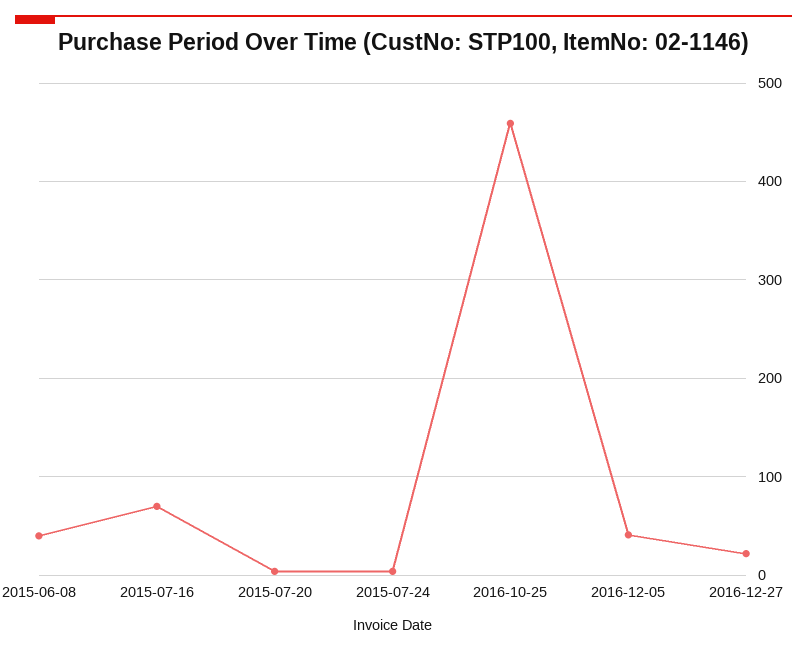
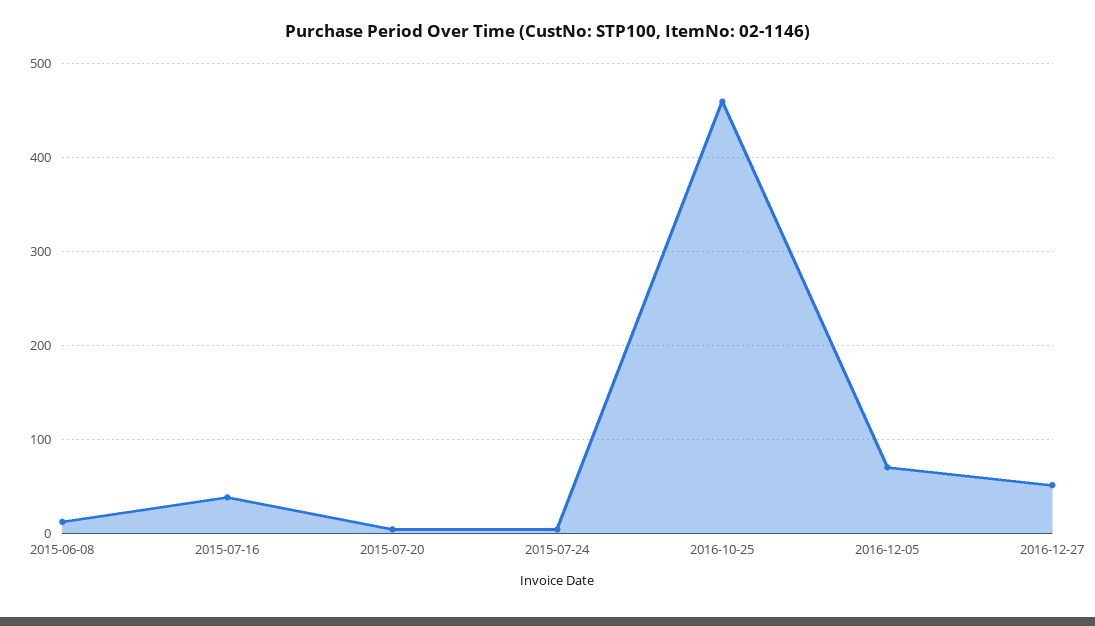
2015-06-08: 40 -> 10
2015-07-16: 70 -> 40
2016-12-05: 40 -> 70
2016-12-27: 20 -> 50

